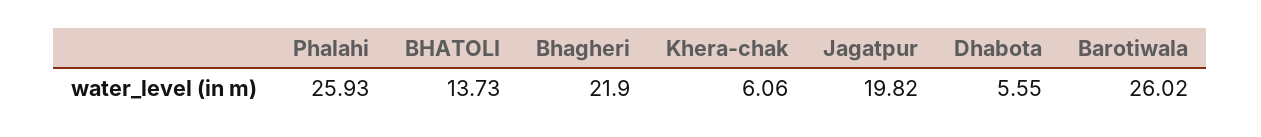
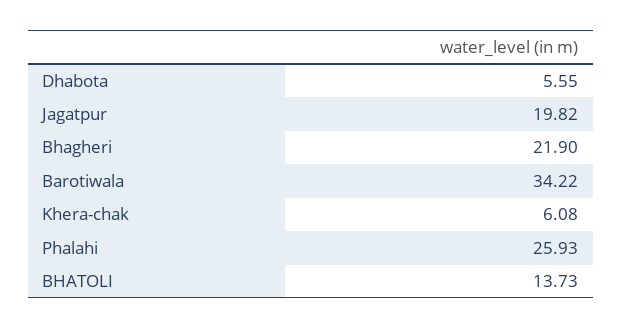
Khera-chak: 6.06 -> 6.08
Barotiwala: 26.02 -> 34.22

